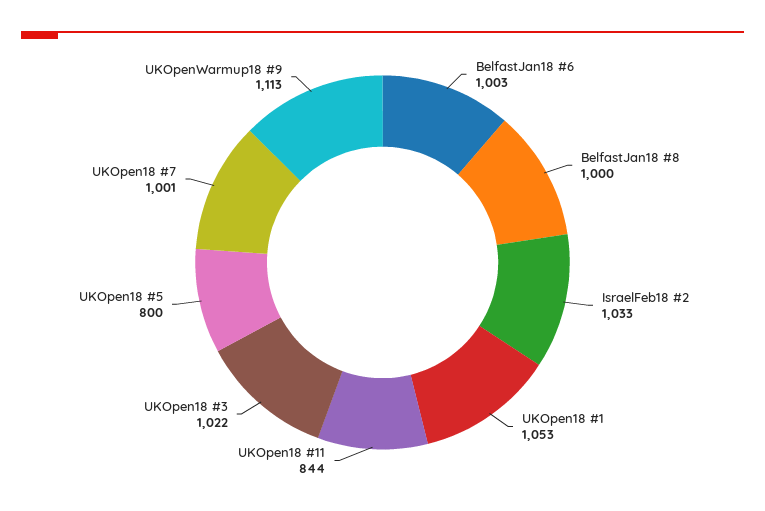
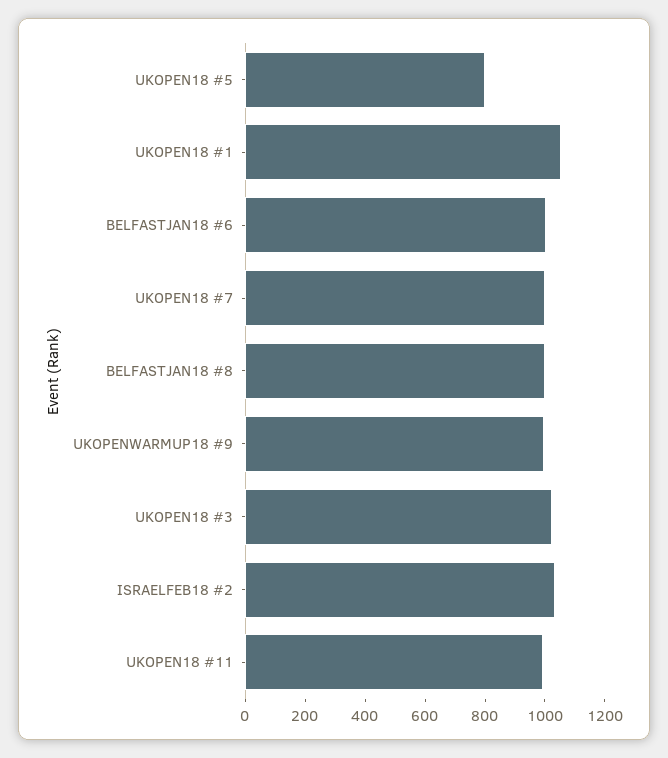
UKOpen18 #11: 844 -> 1000
UKOpenWarmup18 #9: 1113 -> 1000

